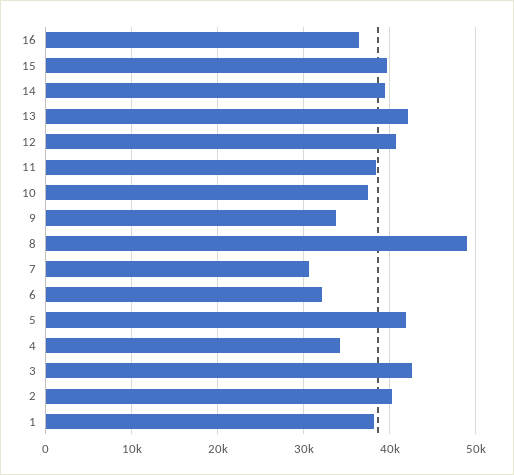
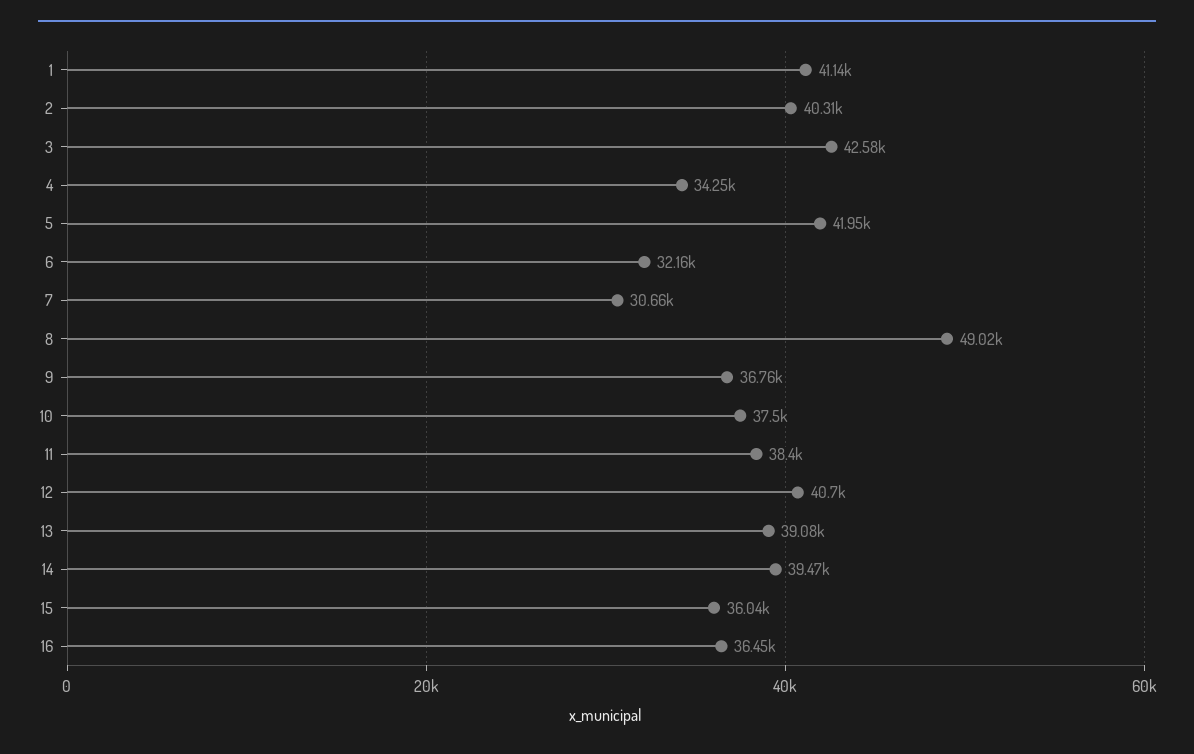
15: 40000 -> 36040
13: 42000 -> 39080
9: 34000 -> 36760
1: 38000 -> 41140

